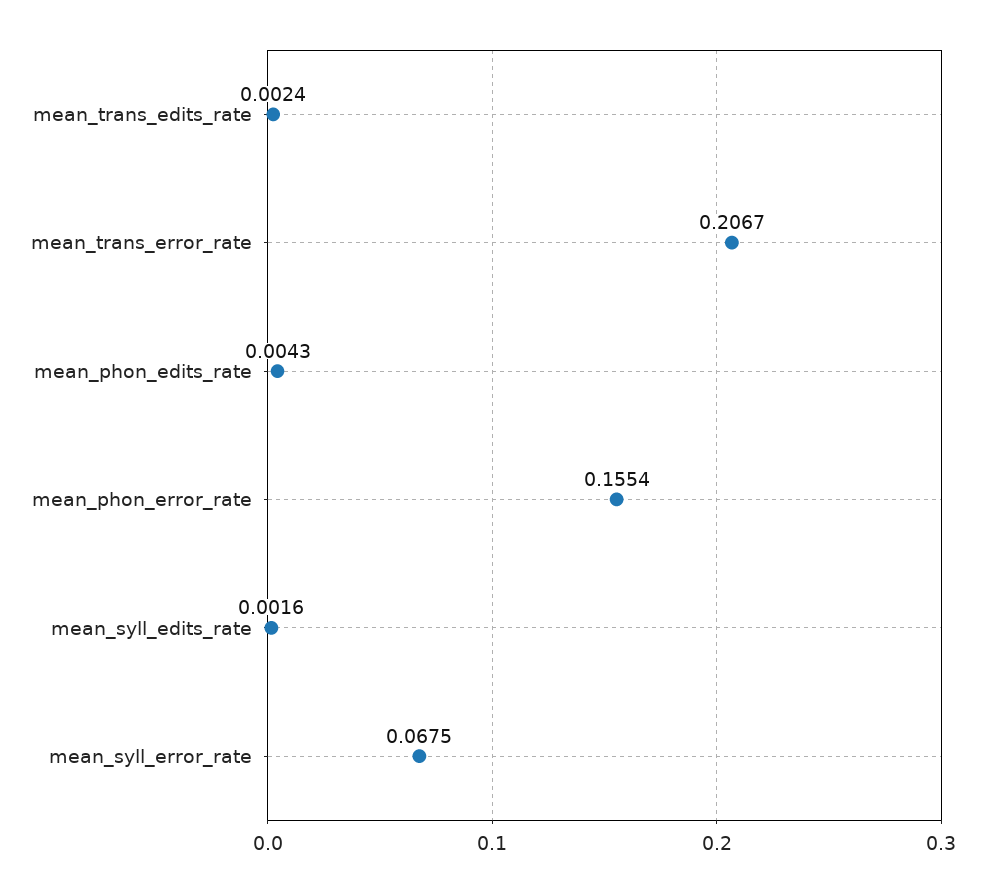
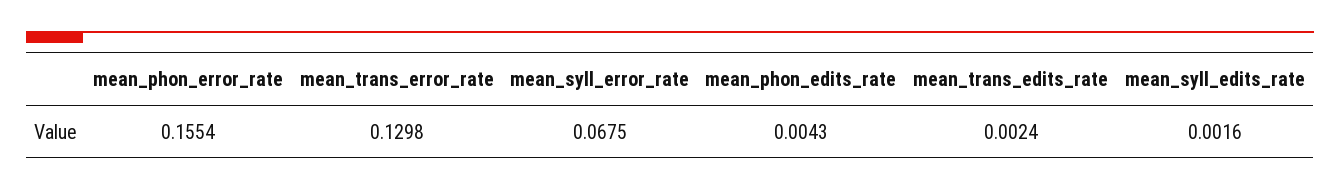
mean_trans_error_rate: 0.2067 -> 0.1298

